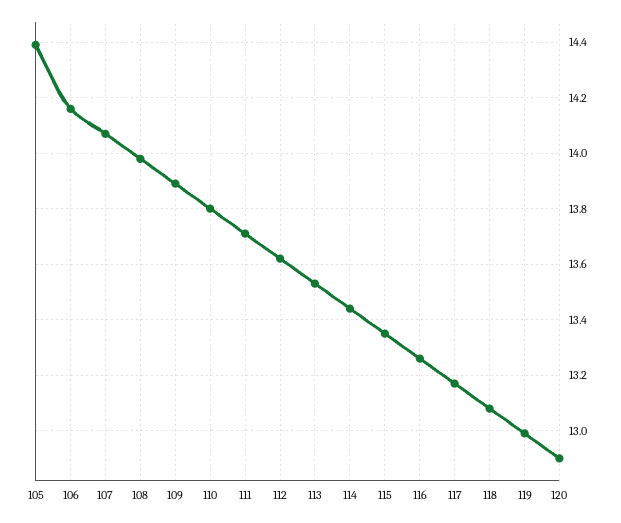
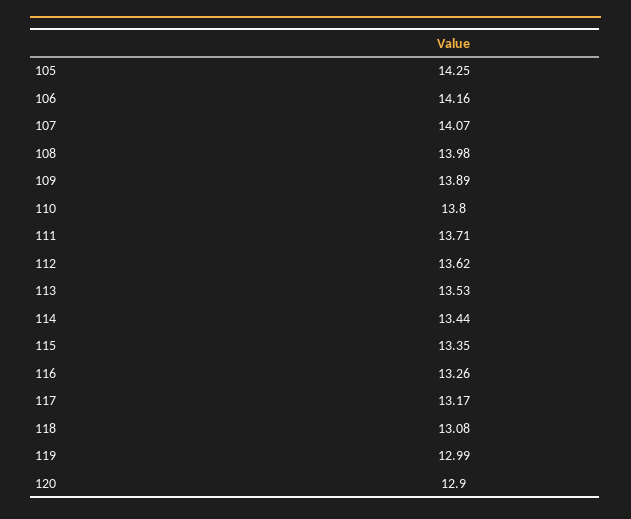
105: 14.4 -> 14.25

